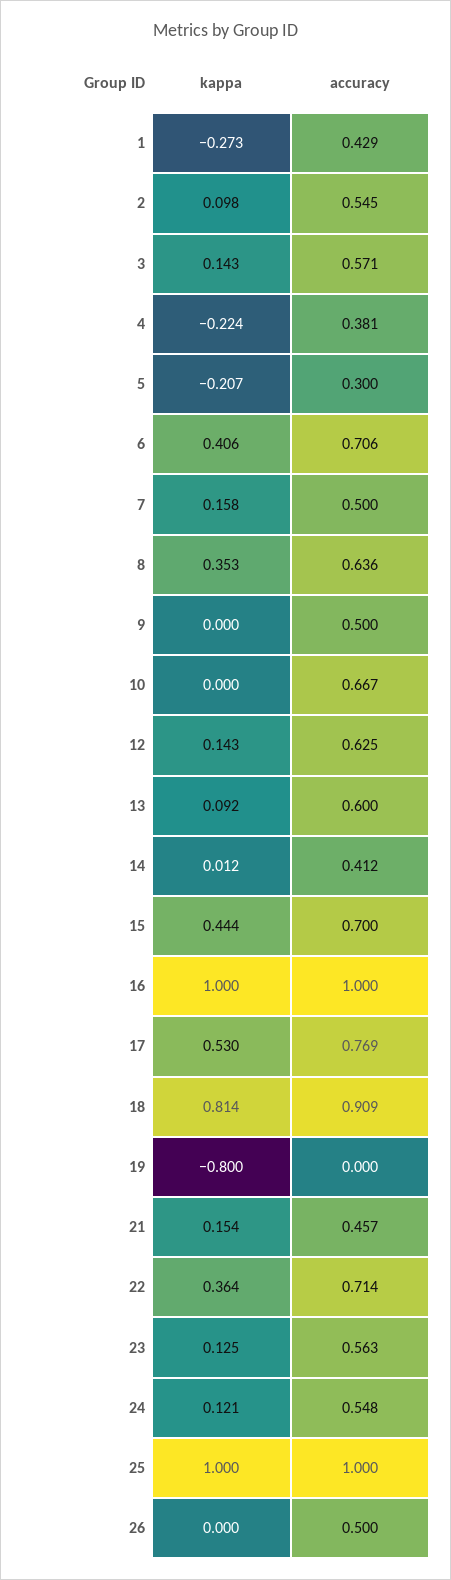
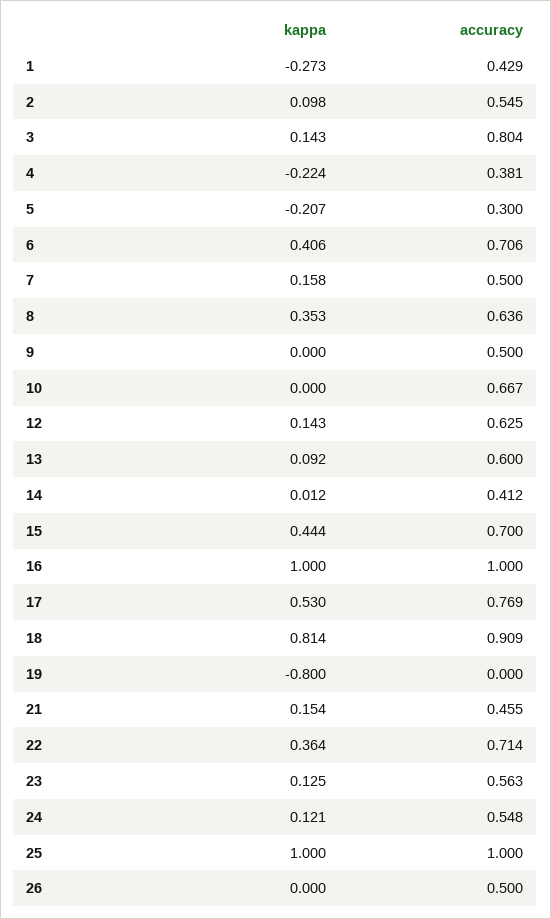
accuracy, 3: 0.571 -> 0.804
accuracy, 21: 0.457 -> 0.455

